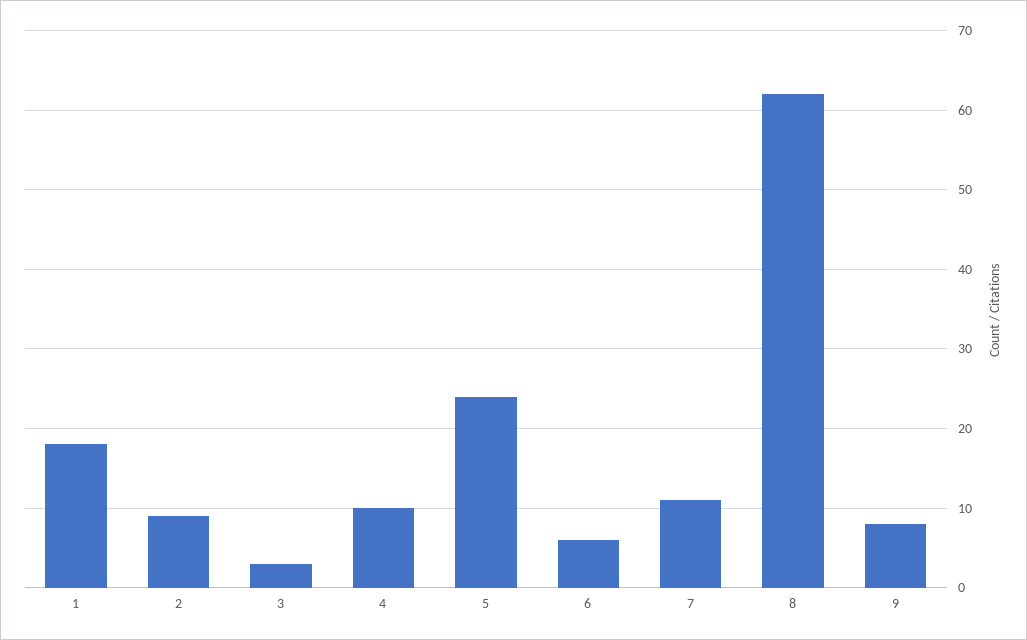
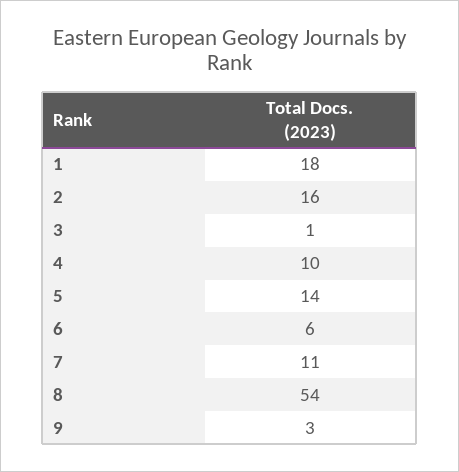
2: 9 -> 16
3: 3 -> 1
5: 24 -> 14
8: 62 -> 54
9: 8 -> 3

